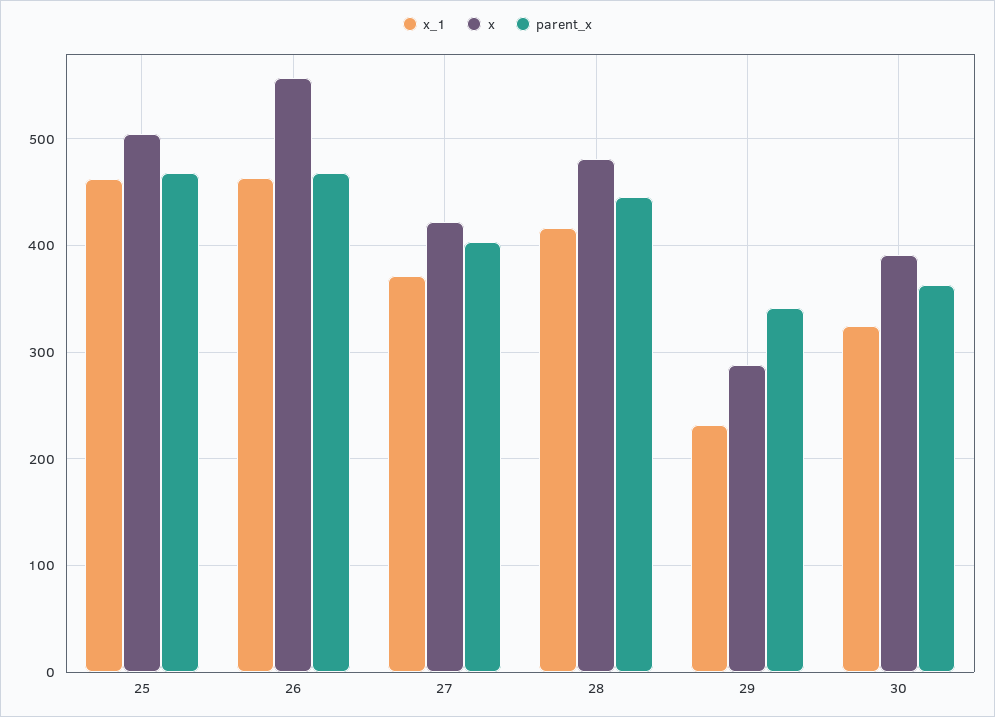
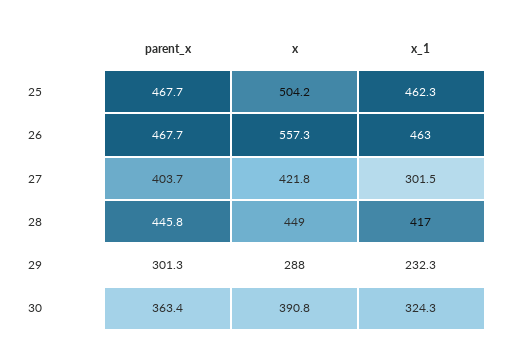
x_1, 27: 370 -> 301.5
x, 28: 480 -> 449
parent_x, 29: 340 -> 301.3

